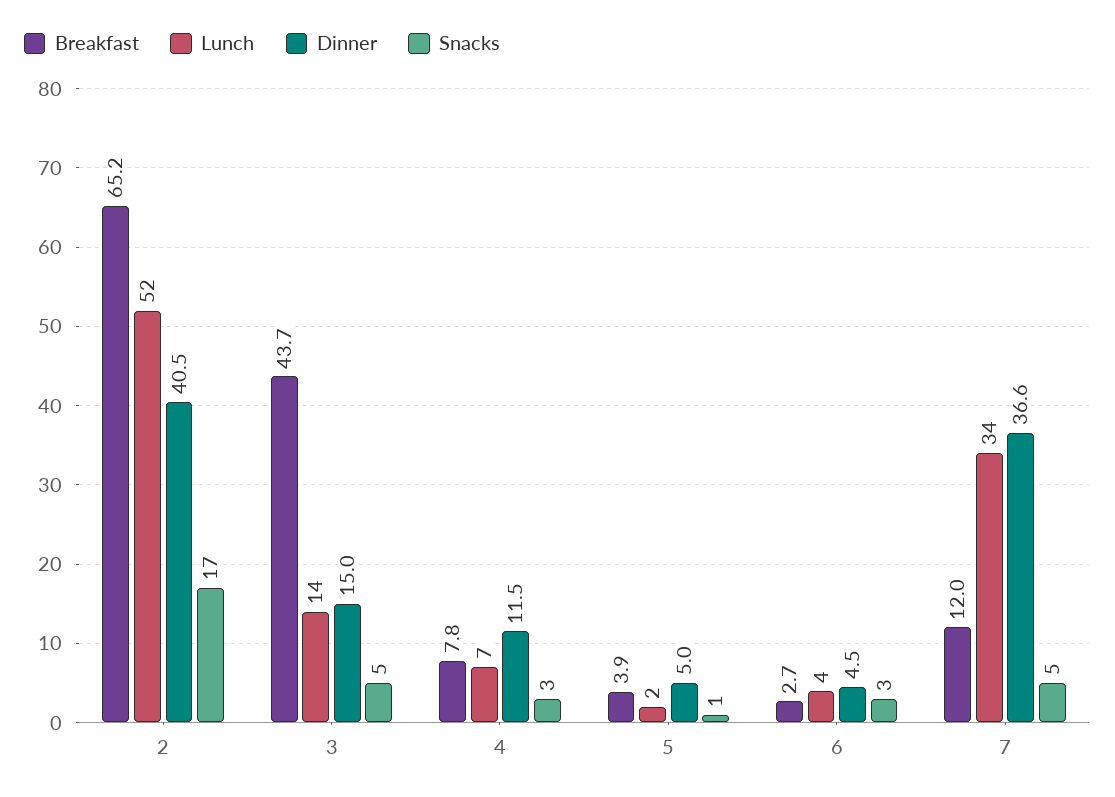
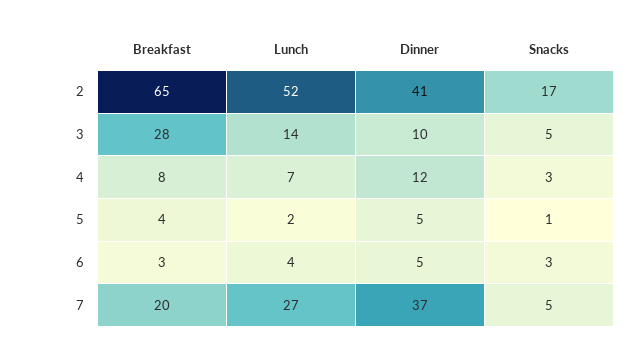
Breakfast, 3: 43.7 -> 28
Dinner, 3: 15 -> 10
Breakfast, 7: 12 -> 20
Lunch, 7: 34 -> 27

